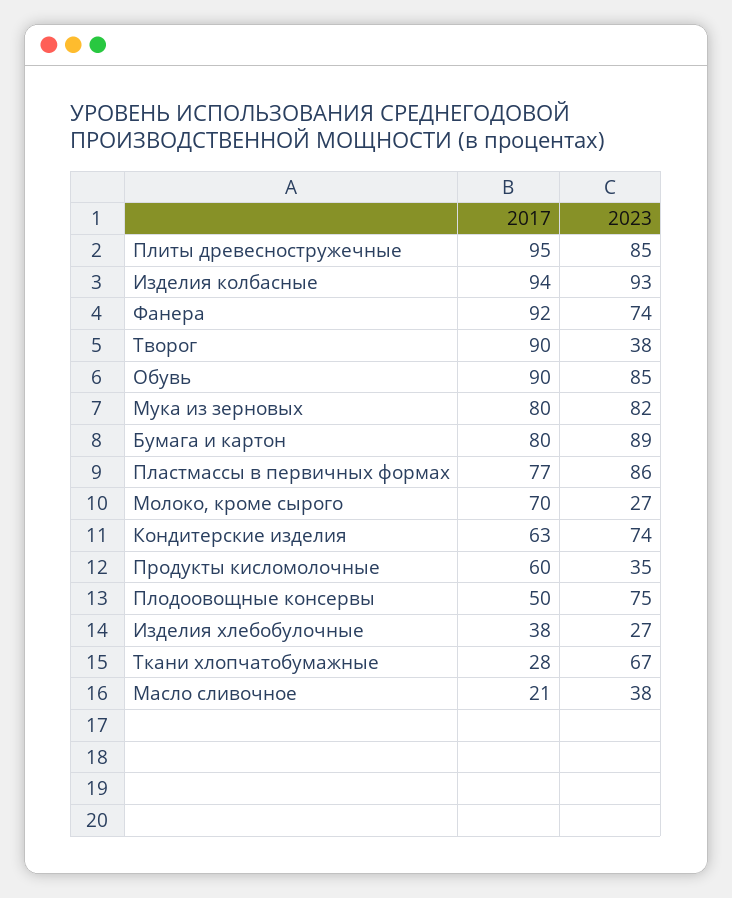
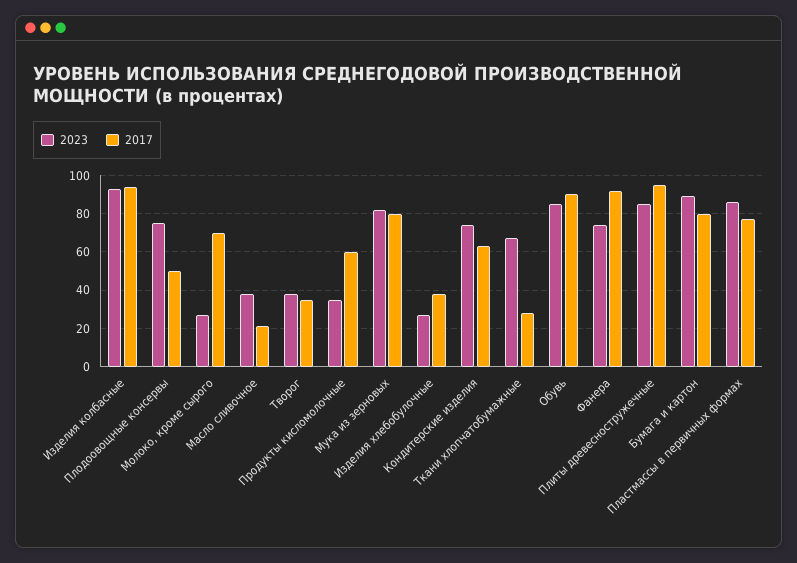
2017, Творог: 90 -> 35

